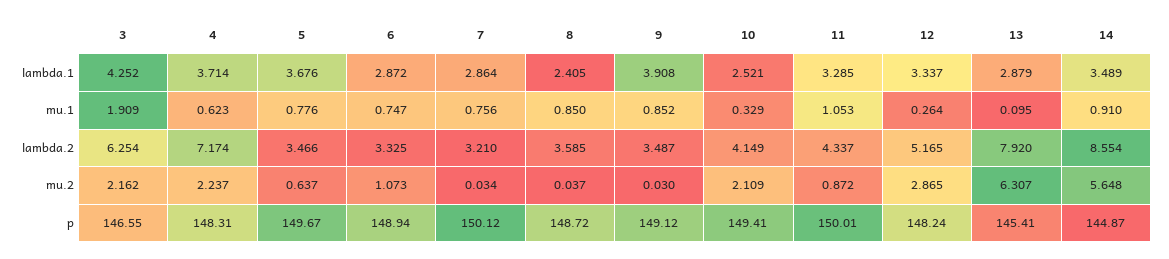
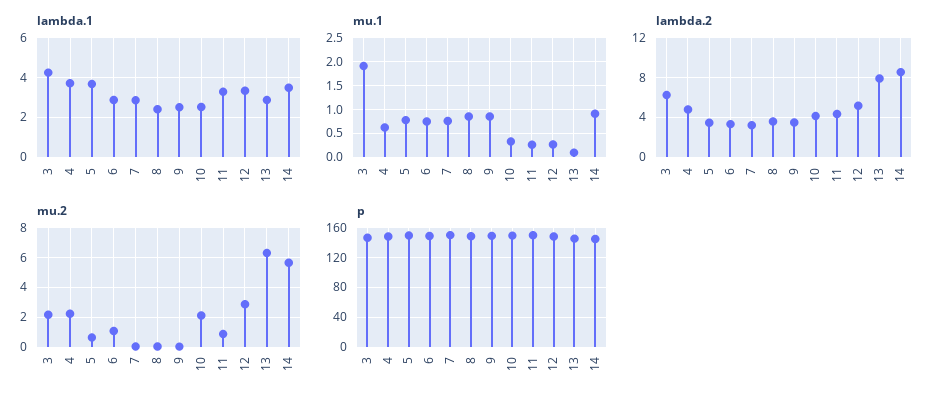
lambda.1, 9: 3.908 -> 2.5
mu.1, 11: 1.053 -> 0.25
lambda.2, 4: 7.174 -> 5

